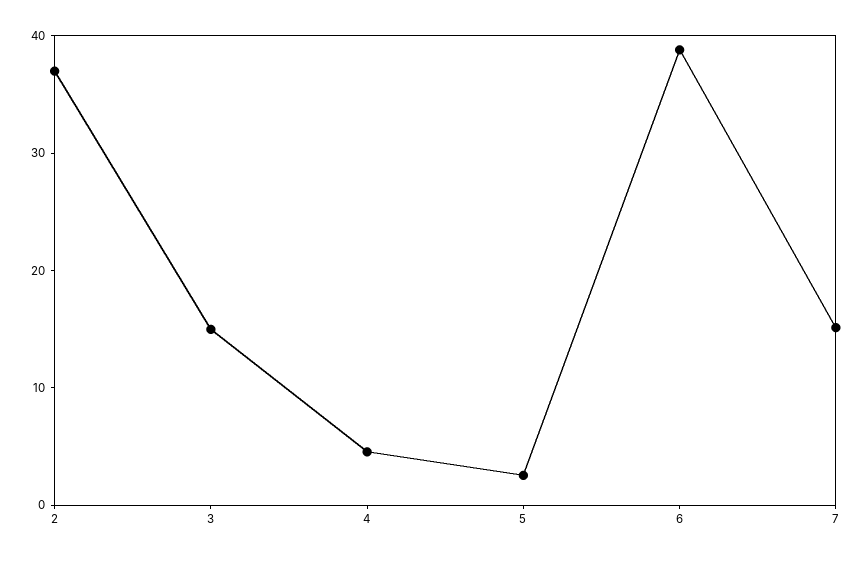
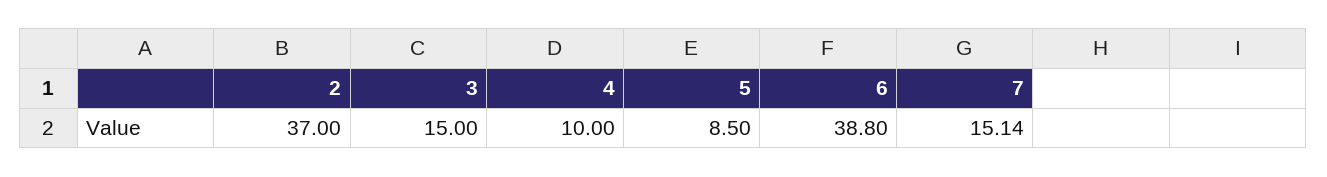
4: 4 -> 10
5: 2 -> 8.5

